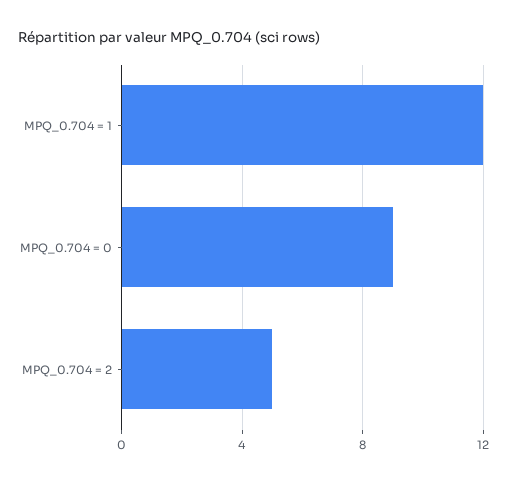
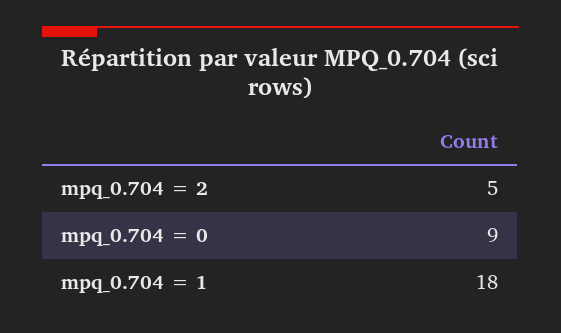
MPQ_0.704 = 1: 12 -> 18

